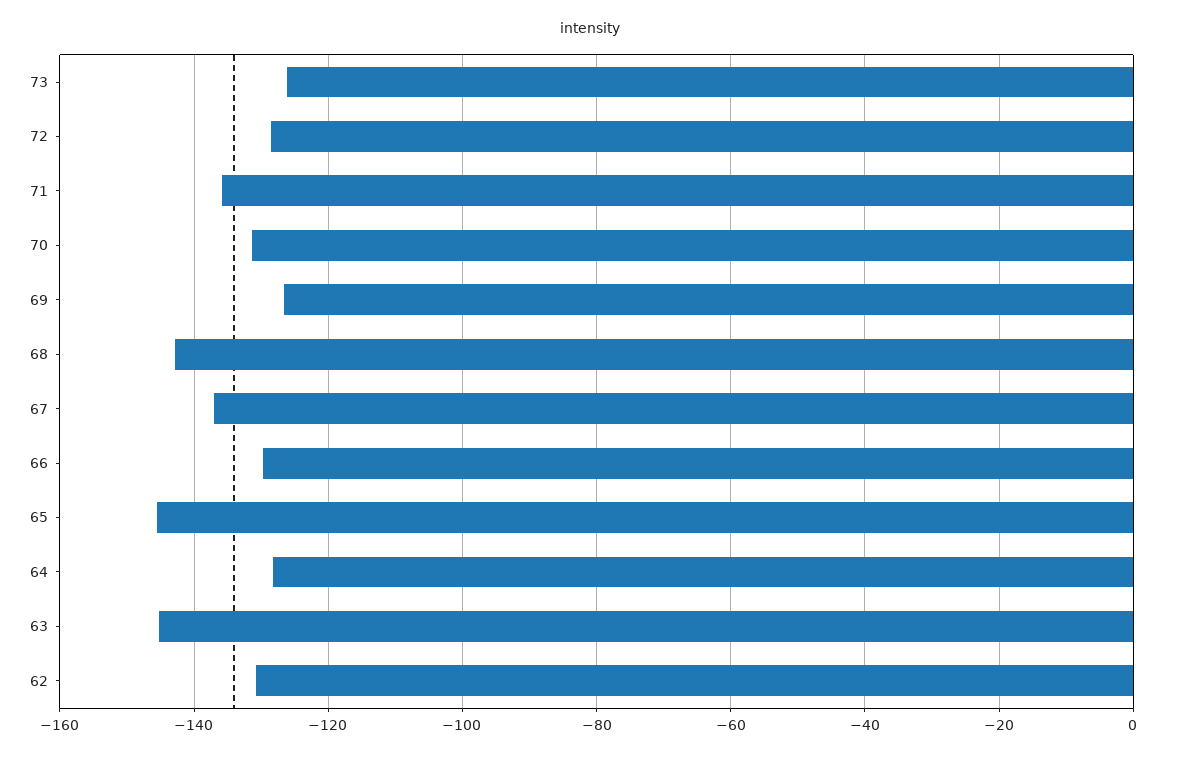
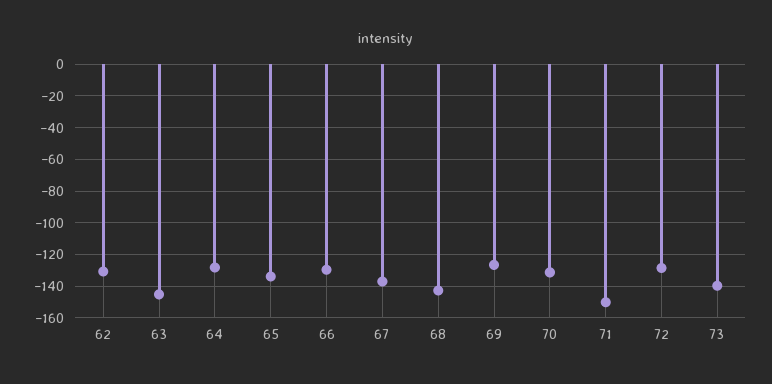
73: -126 -> -140
71: -136 -> -150
65: -146 -> -135

